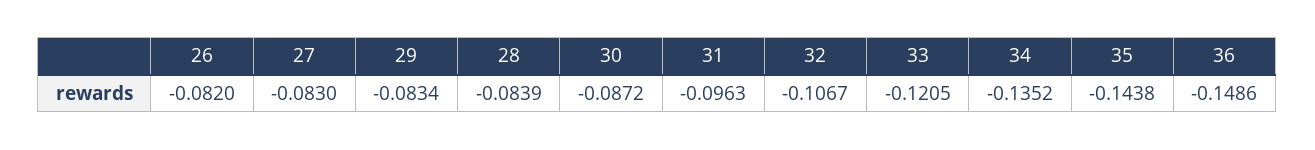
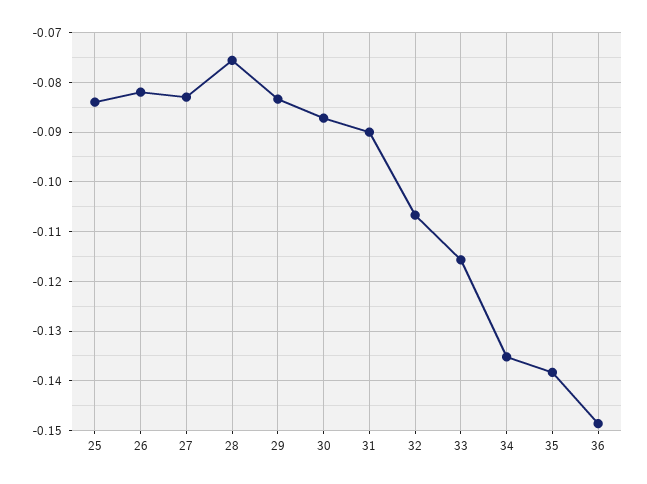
28: -0.0839 -> -0.076
31: -0.0963 -> -0.09
33: -0.1205 -> -0.116
35: -0.1438 -> -0.138
25: none -> -0.084

